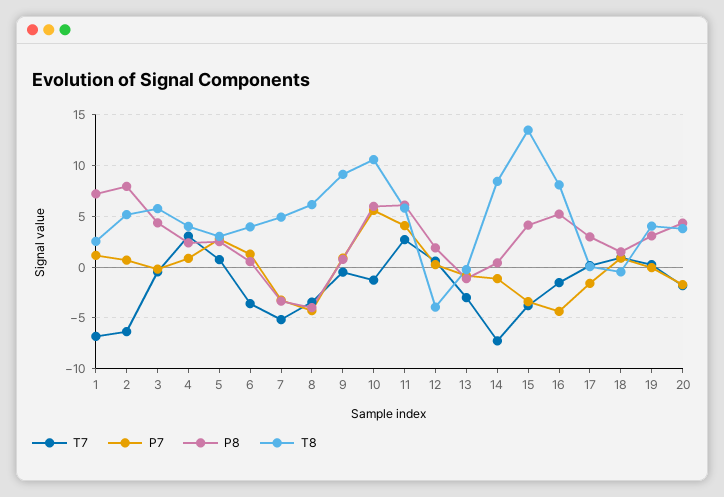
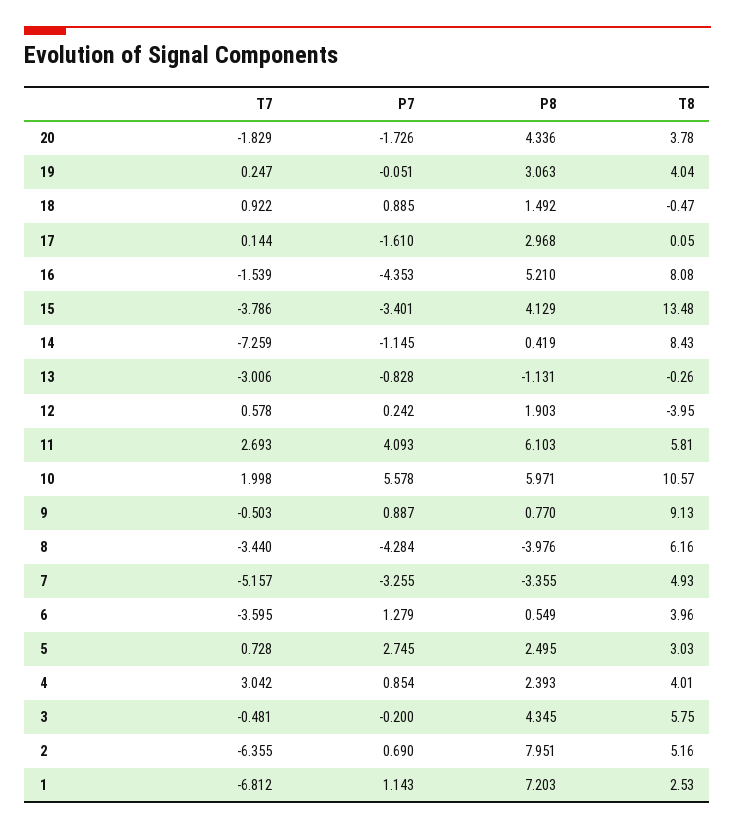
T7, 10: -1 -> 1.998

